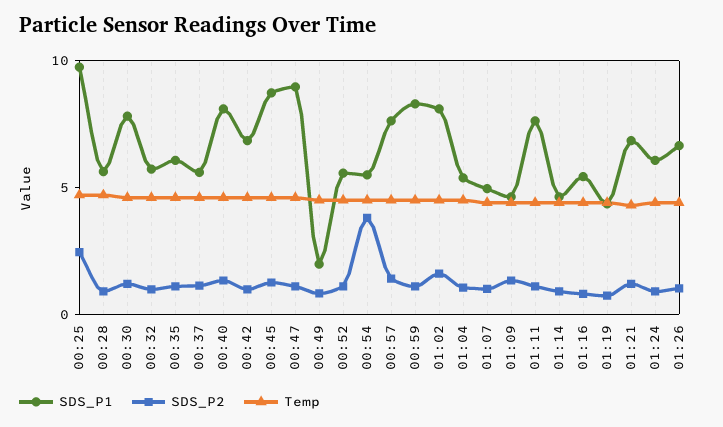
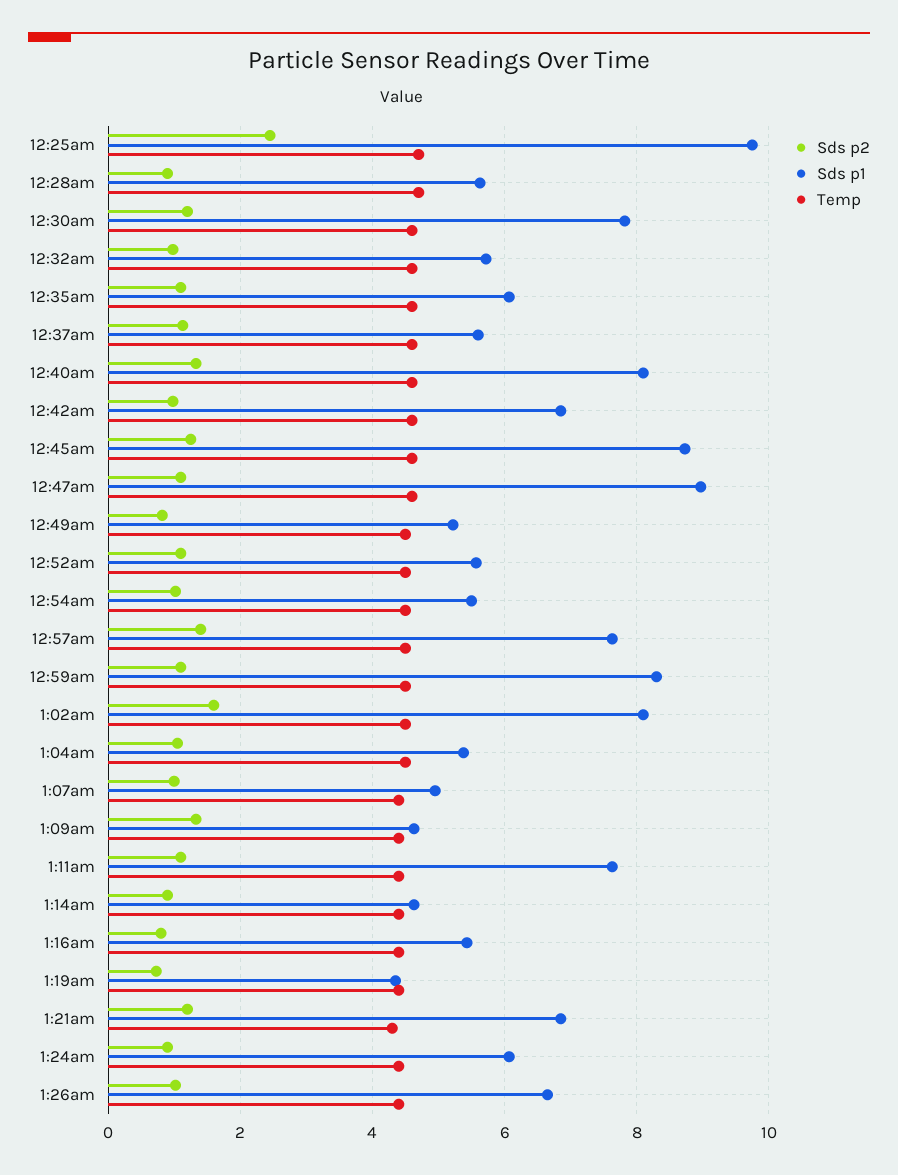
SDS_P1, 00:49: 2 -> 5.2
SDS_P2, 00:54: 4 -> 1

